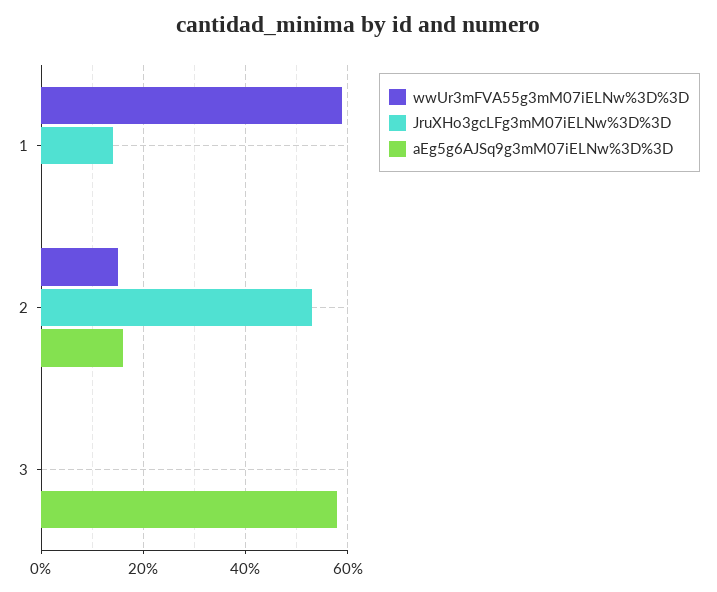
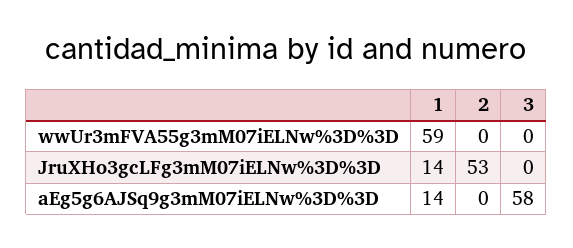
aEg5g6AJSq9g3mM07iELNw%3D%3D, 1: 0 -> 14
wwUr3mFVA55g3mM07iELNw%3D%3D, 2: 15 -> 0
aEg5g6AJSq9g3mM07iELNw%3D%3D, 2: 15 -> 0

